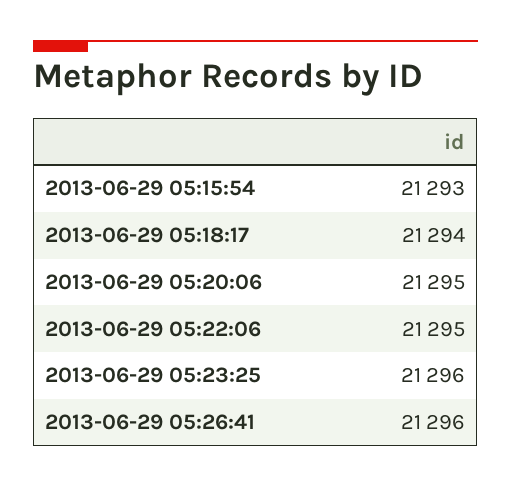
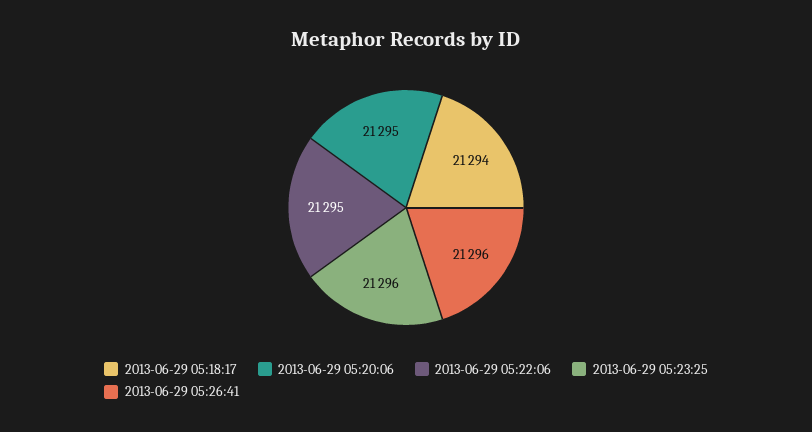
2013-06-29 05:15:54: 21293 -> none

